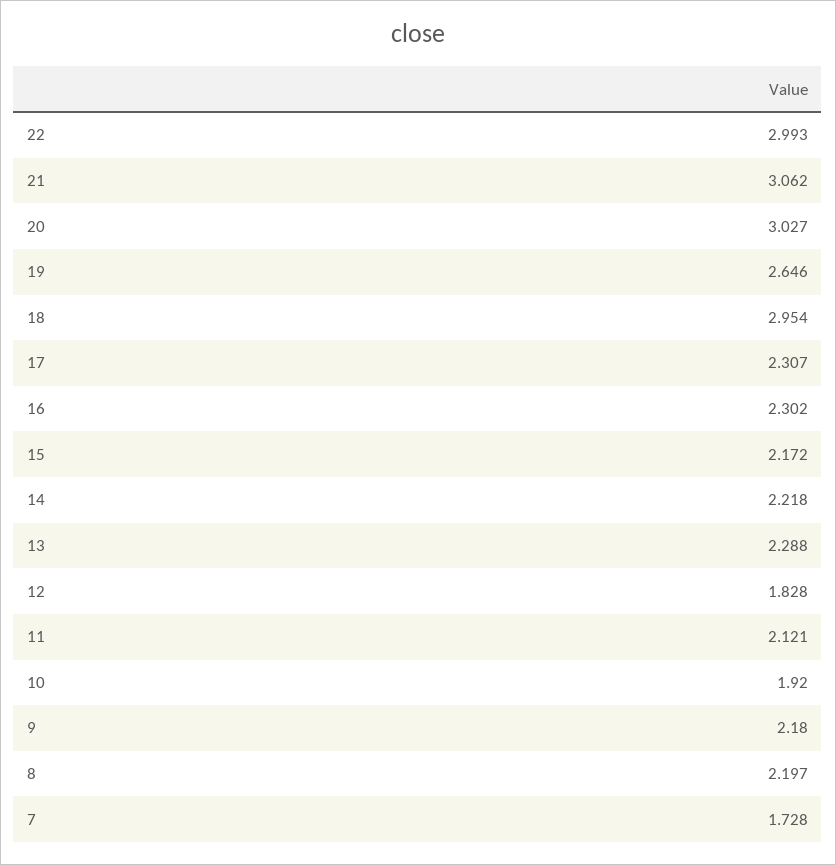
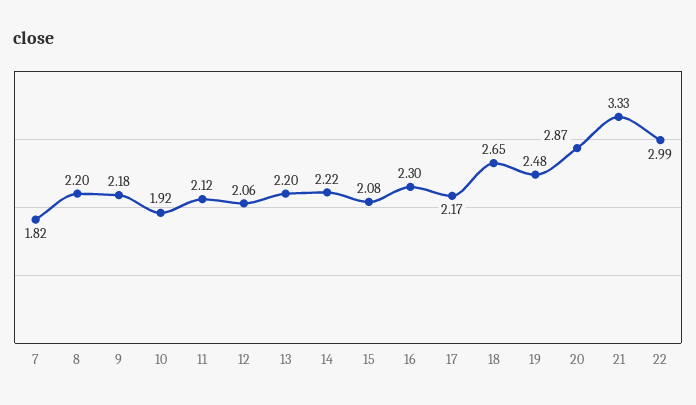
21: 3.062 -> 3.33
20: 3.027 -> 2.87
19: 2.646 -> 2.48
18: 2.954 -> 2.65
17: 2.307 -> 2.17
15: 2.172 -> 2.08
13: 2.288 -> 2.2
12: 1.828 -> 2.06
7: 1.728 -> 1.82

